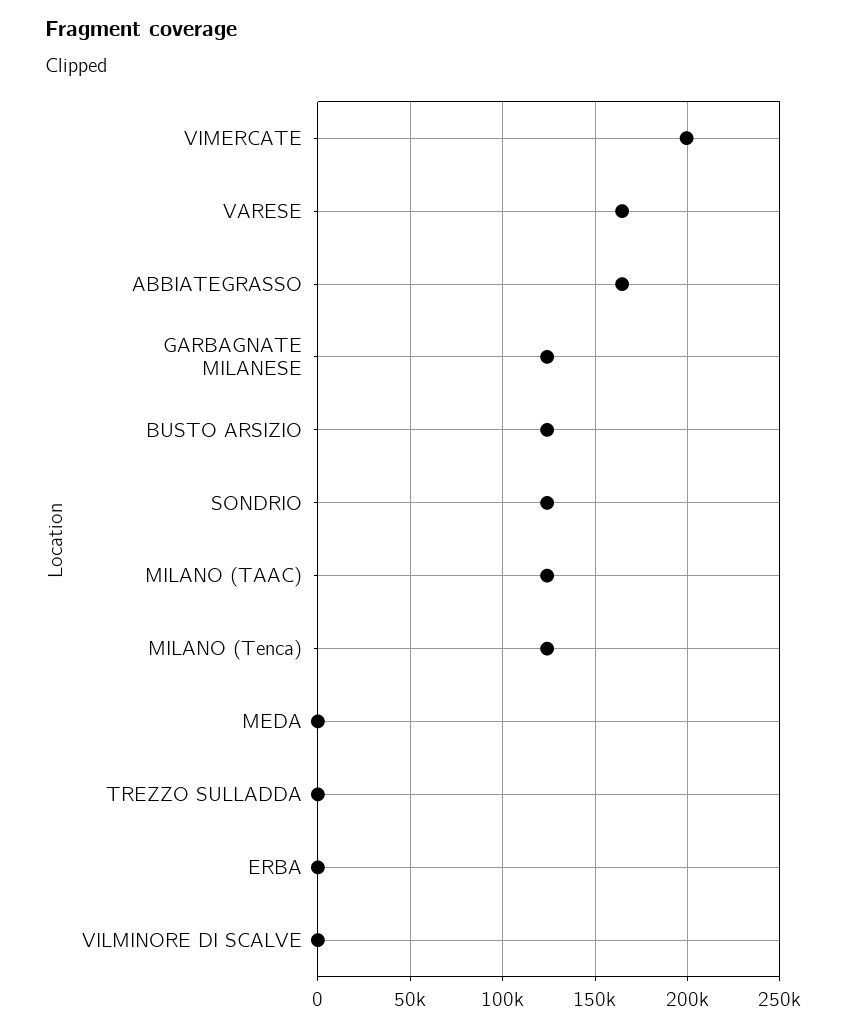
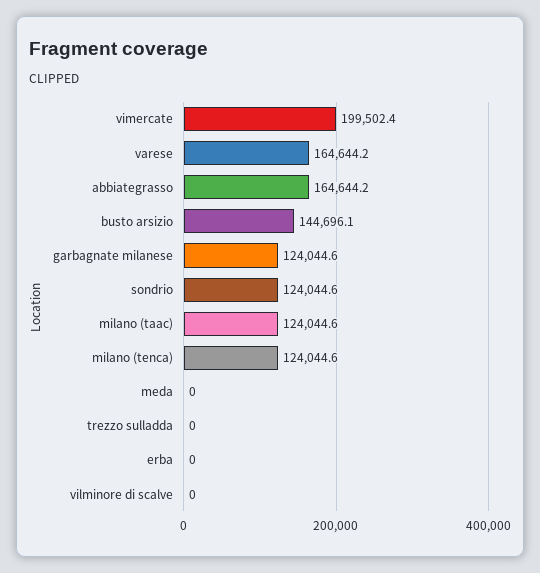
BUSTO ARSIZIO: 125000 -> 144696.1

